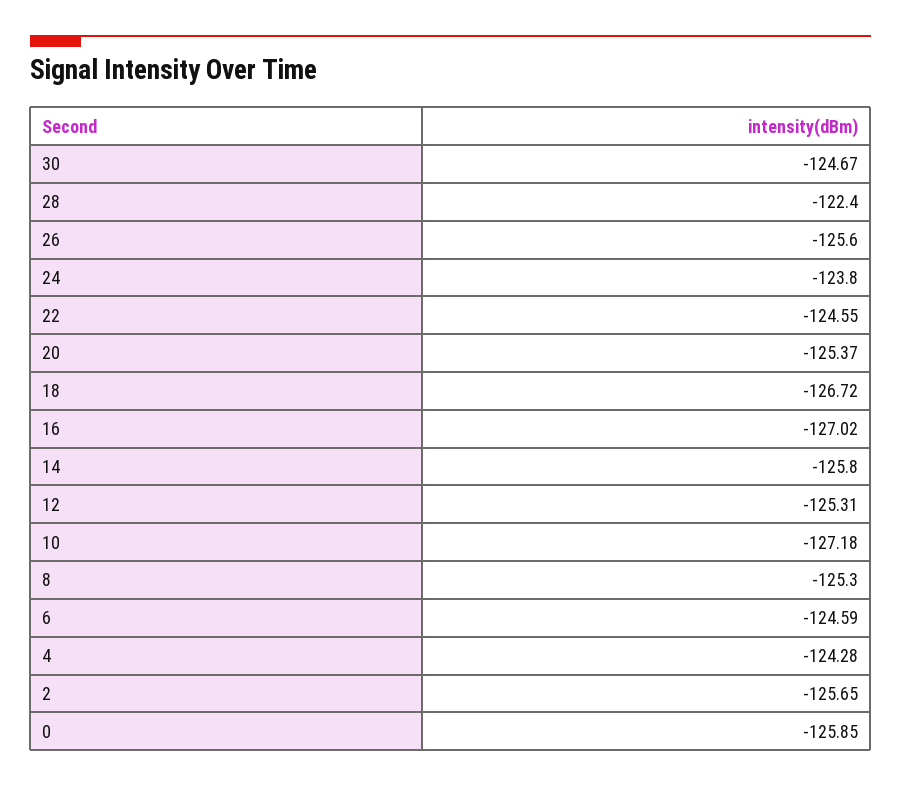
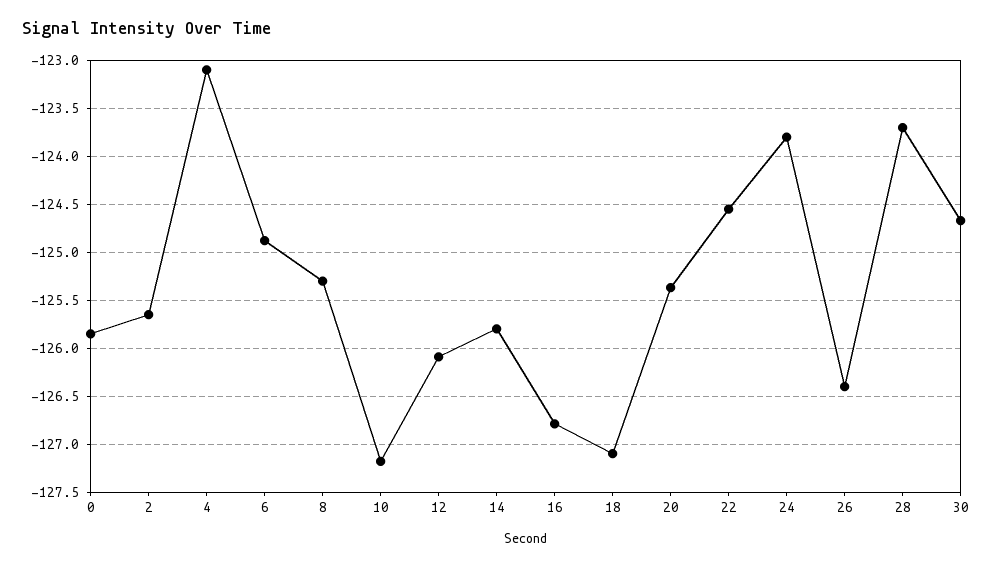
28: -122.4 -> -123.7
26: -125.6 -> -126.4
18: -126.72 -> -127.1
16: -127.02 -> -126.8
12: -125.31 -> -126.1
6: -124.59 -> -124.9
4: -124.28 -> -123.1

